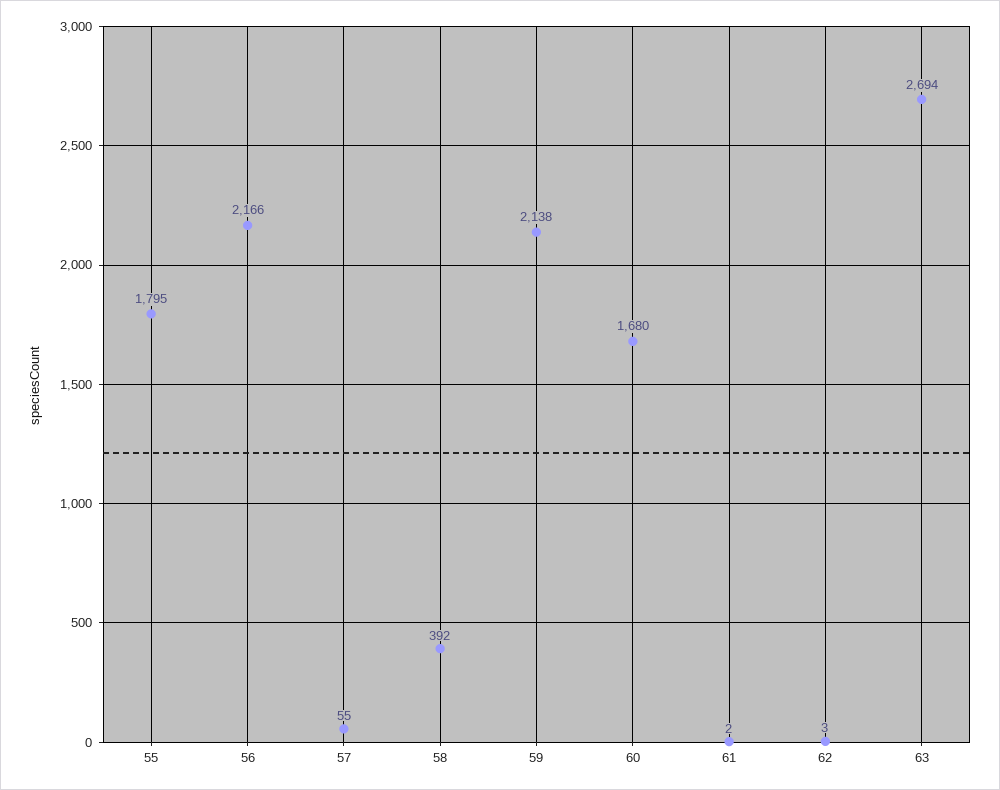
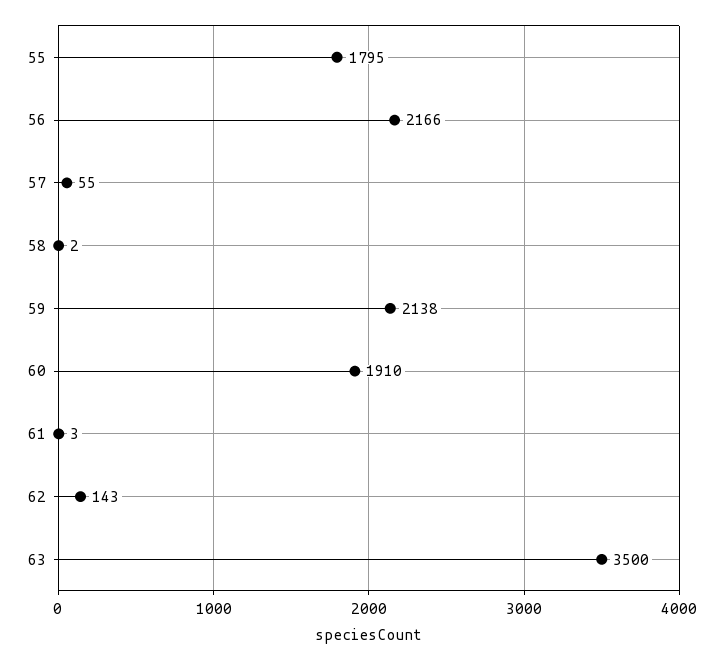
58: 392 -> 2
60: 1680 -> 1910
61: 2 -> 3
62: 3 -> 143
63: 2694 -> 3500

